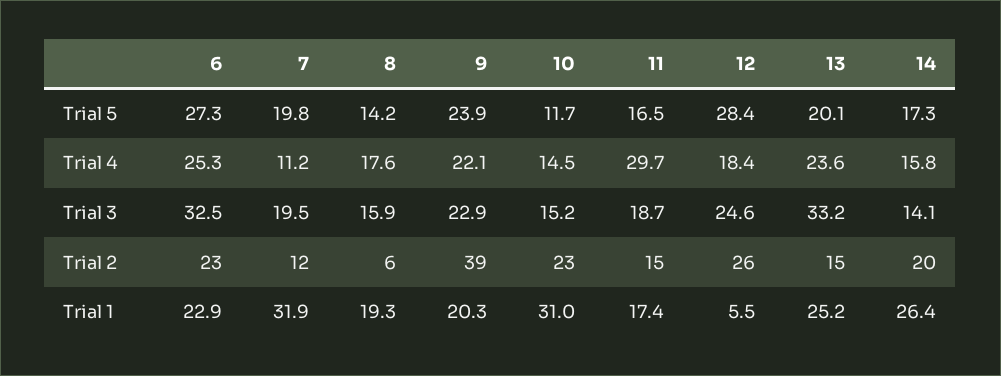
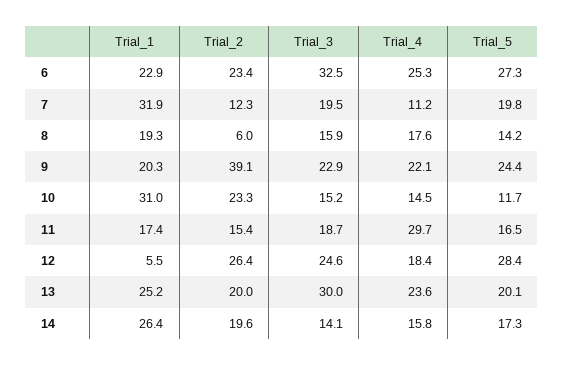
9, Trial 5: 23.9 -> 24.4
13, Trial 3: 33.2 -> 30
13, Trial 2: 15 -> 20

